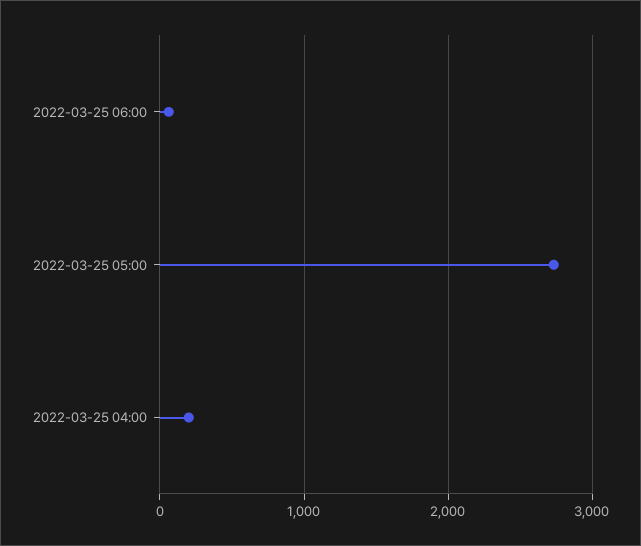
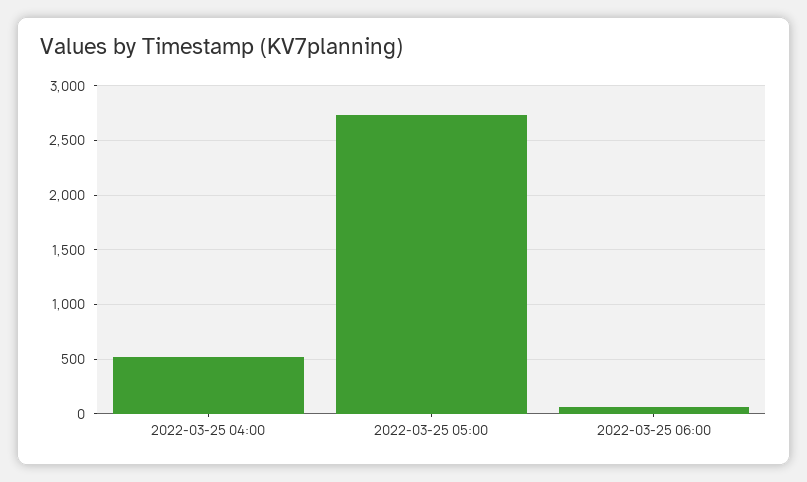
2022-03-25 04:00: 200 -> 500

